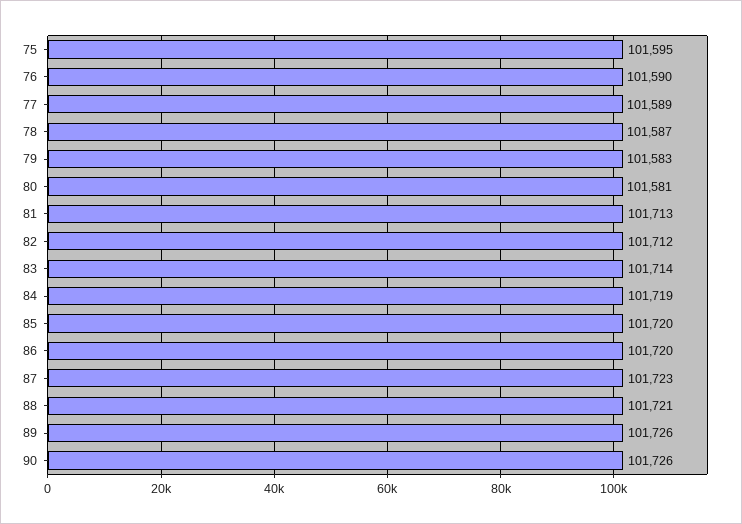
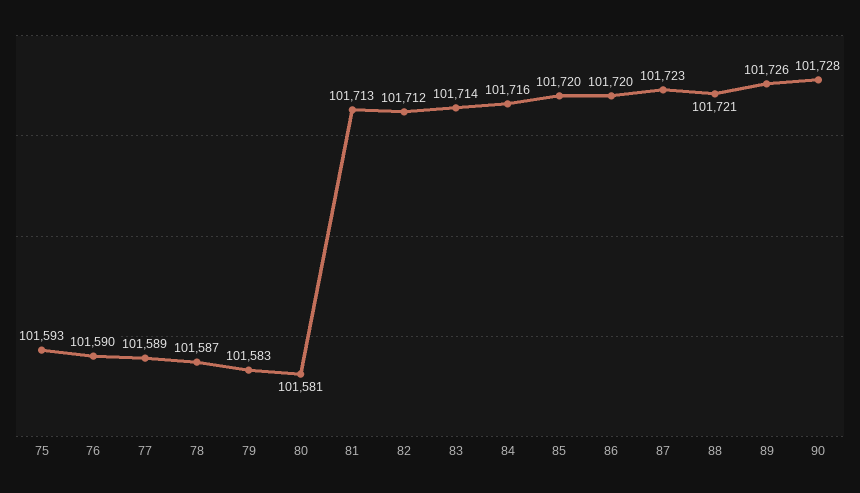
75: 101595 -> 101593
84: 101719 -> 101716
90: 101726 -> 101728

